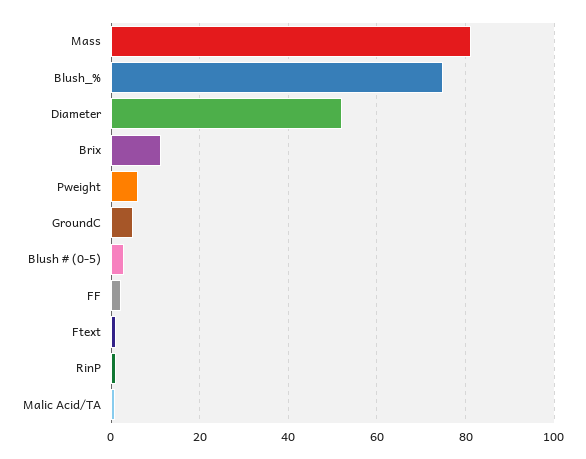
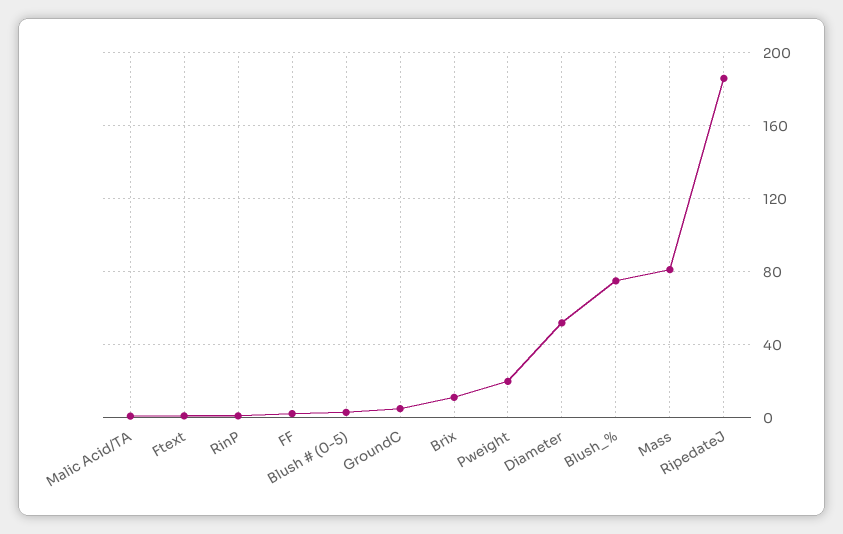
Pweight: 6 -> 20
RipedateJ: none -> 185

